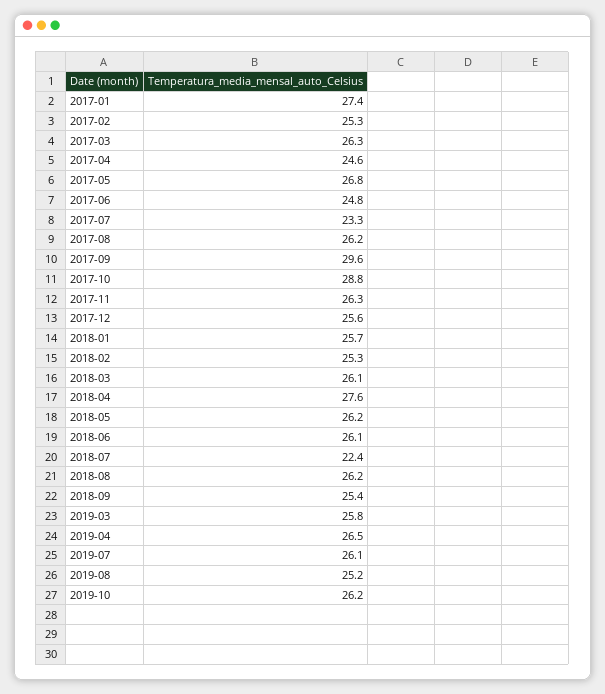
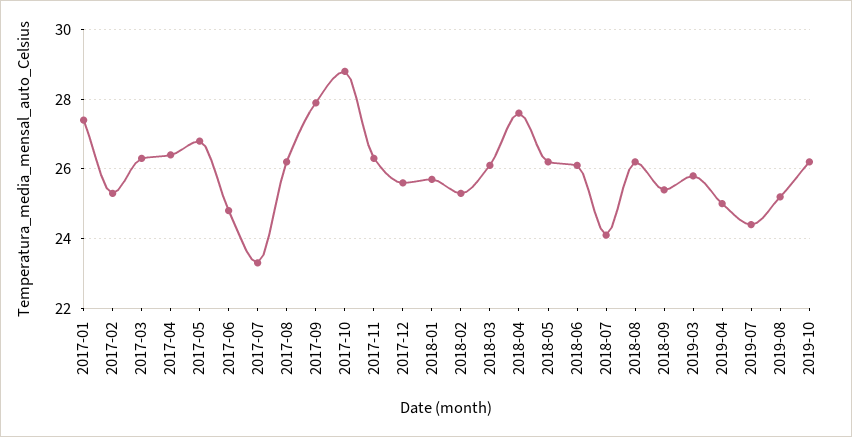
2017-04: 24.6 -> 26.5
2017-09: 29.6 -> 28
2018-07: 22.4 -> 24
2019-04: 26.5 -> 25
2019-07: 26.1 -> 24.5

